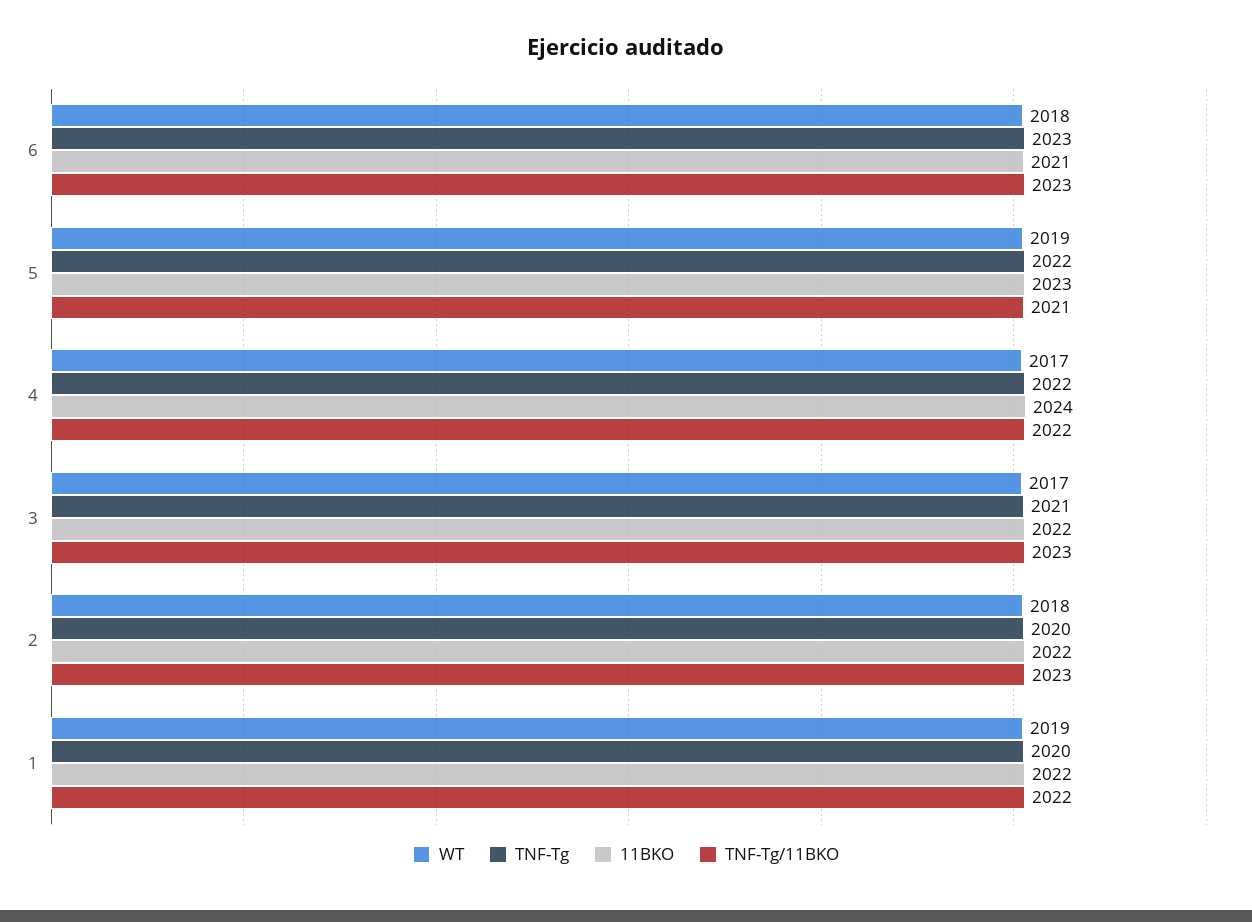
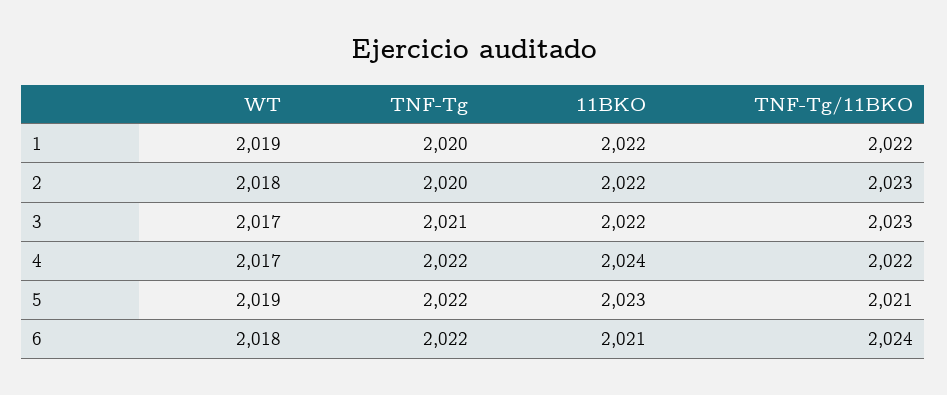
TNF-Tg, 6: 2023 -> 2022
TNF-Tg/11BKO, 6: 2023 -> 2024

